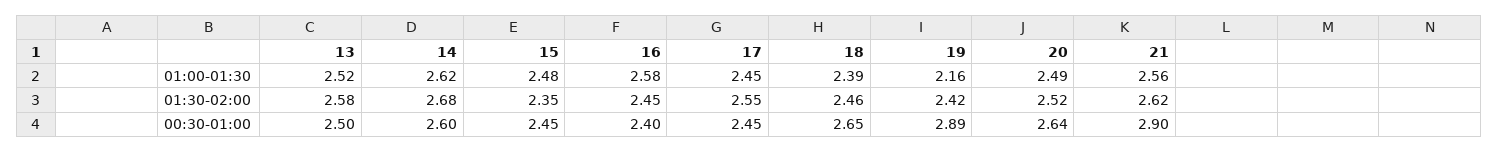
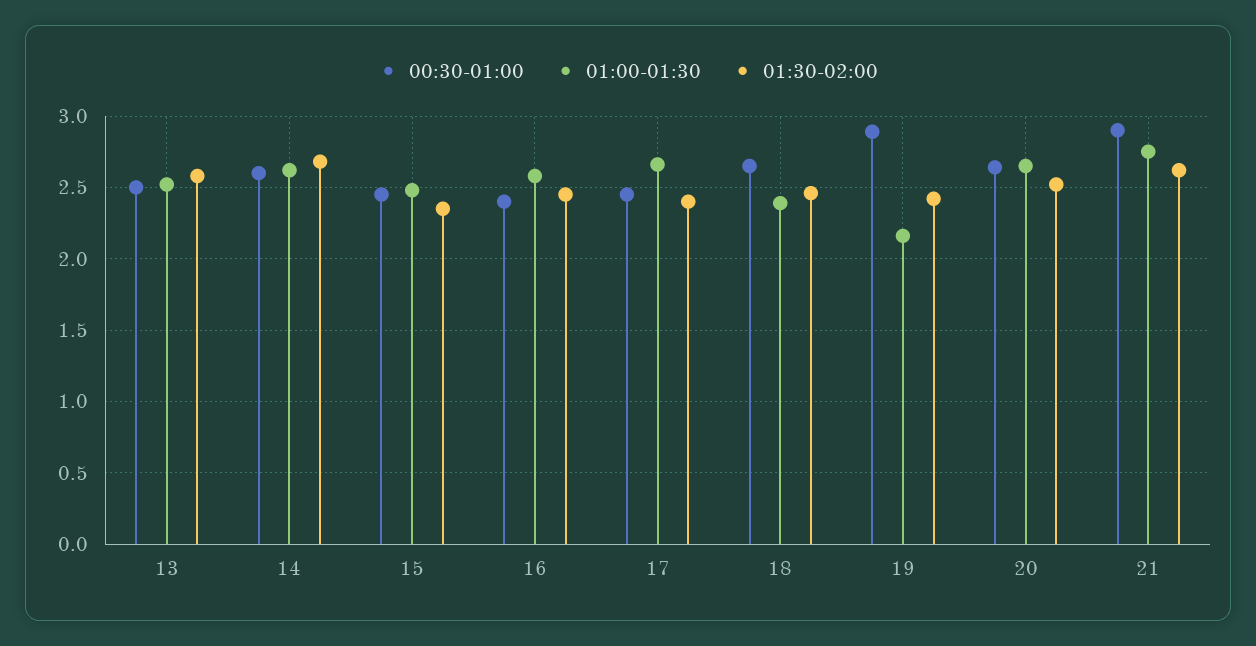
01:00-01:30, 17: 2.45 -> 2.65
01:00-01:30, 20: 2.49 -> 2.65
01:00-01:30, 21: 2.56 -> 2.75
01:30-02:00, 17: 2.55 -> 2.4

